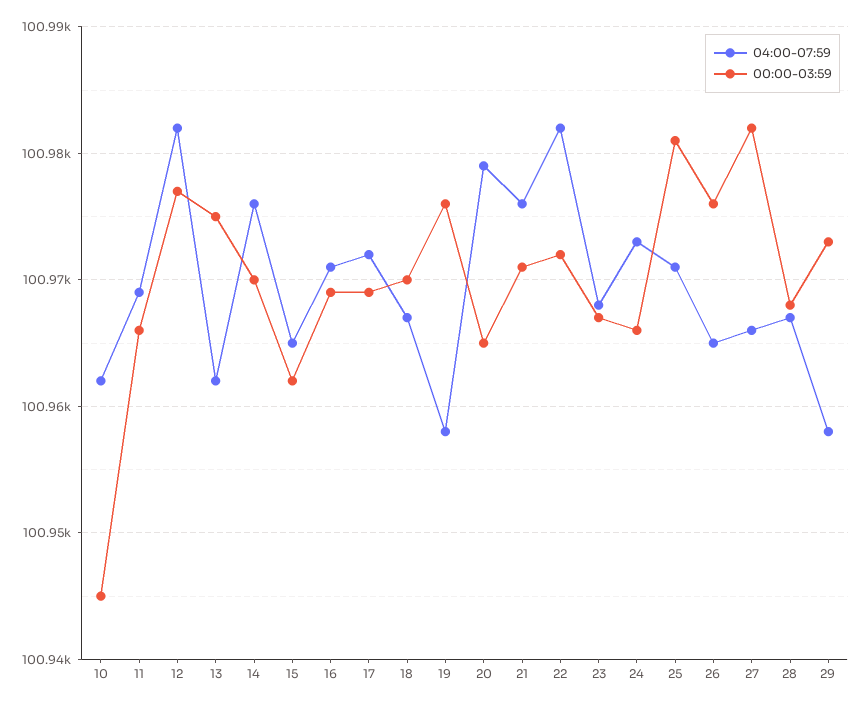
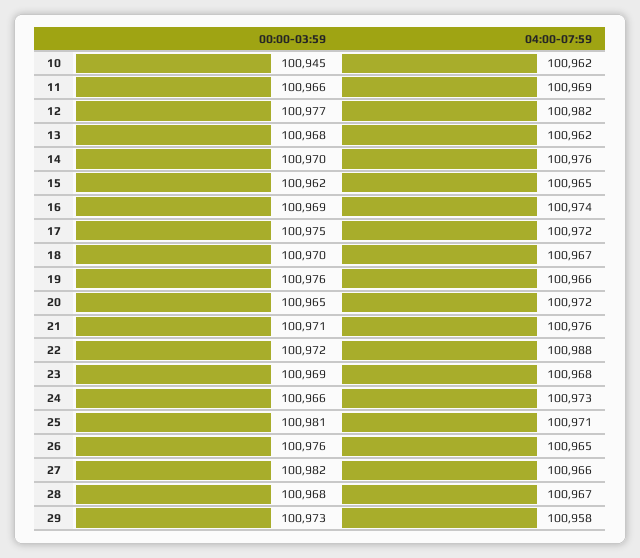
00:00-03:59, 13: 100975 -> 100968
04:00-07:59, 16: 100971 -> 100974
00:00-03:59, 17: 100969 -> 100975
04:00-07:59, 19: 100958 -> 100966
04:00-07:59, 20: 100979 -> 100972
04:00-07:59, 22: 100982 -> 100988
00:00-03:59, 23: 100967 -> 100969

